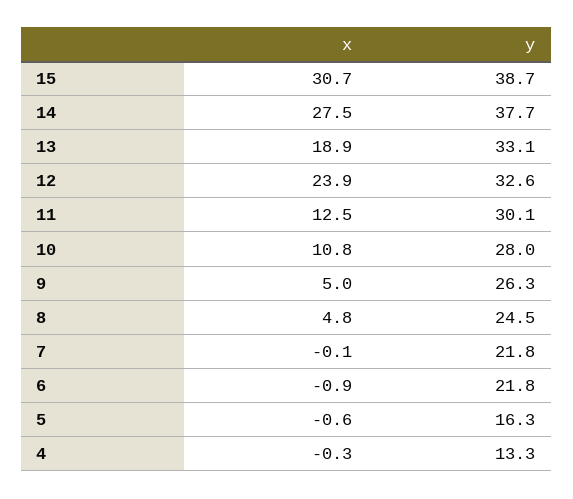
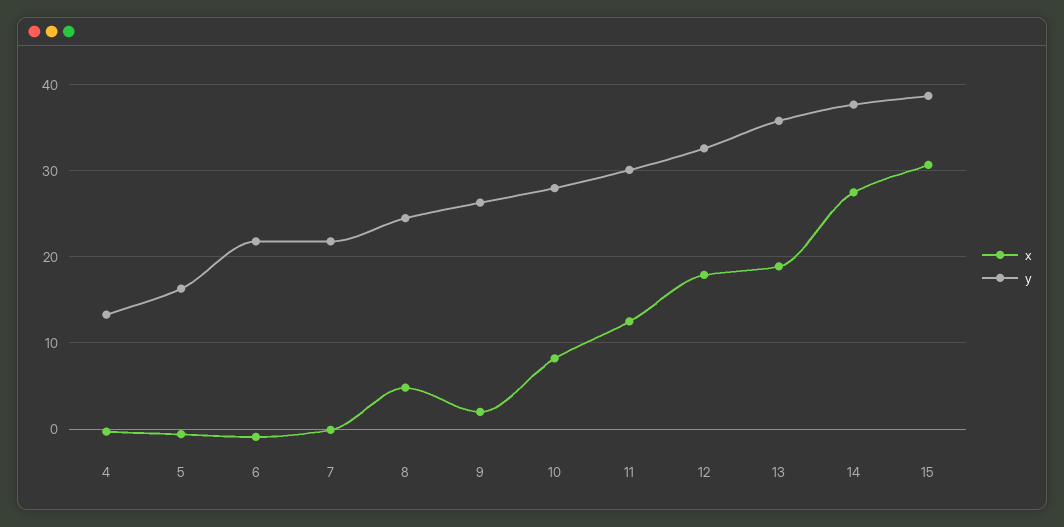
y, 13: 33.1 -> 36
x, 12: 23.9 -> 18
x, 10: 10.8 -> 8
x, 9: 5 -> 2

